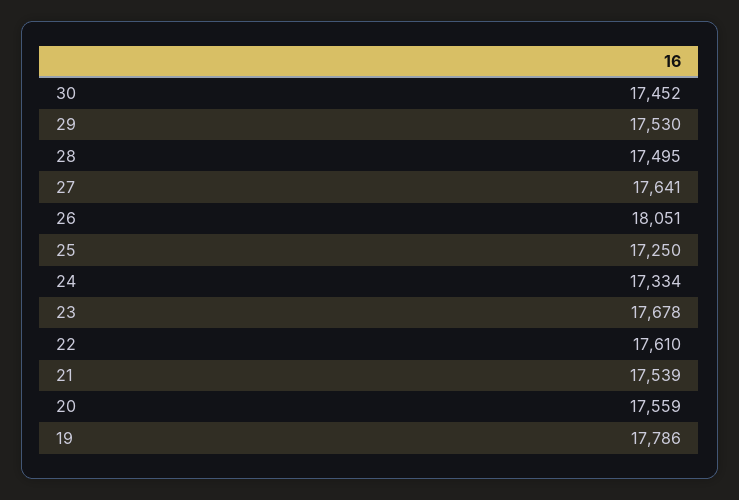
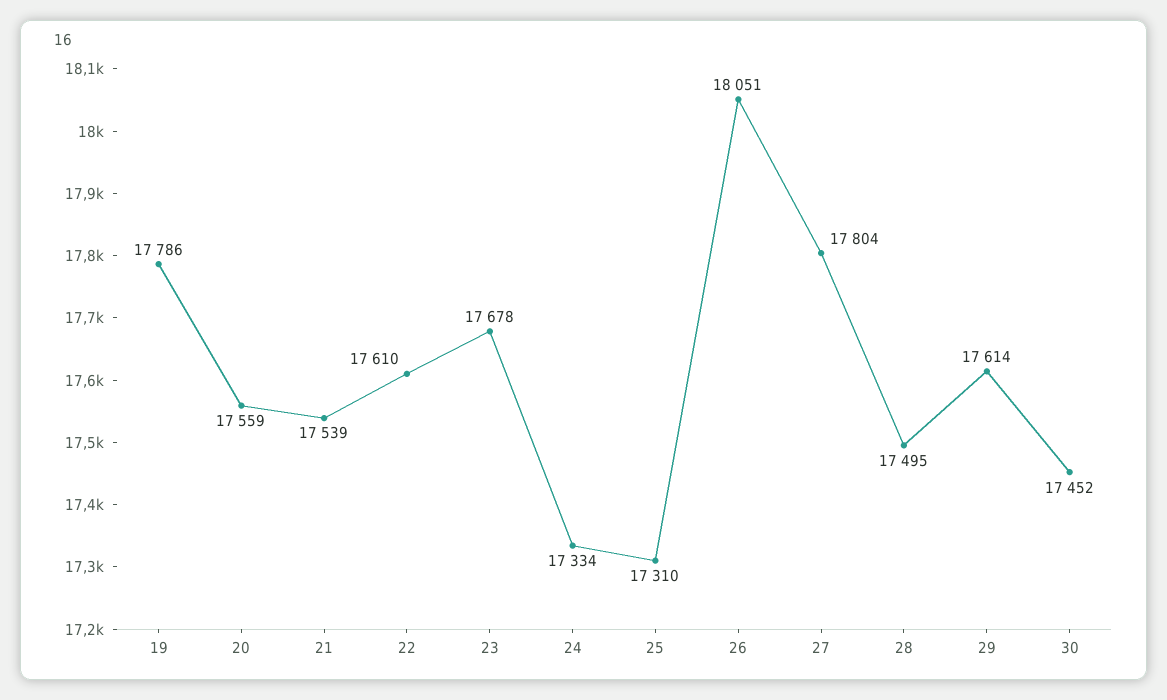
29: 17530 -> 17614
27: 17641 -> 17804
25: 17250 -> 17310

